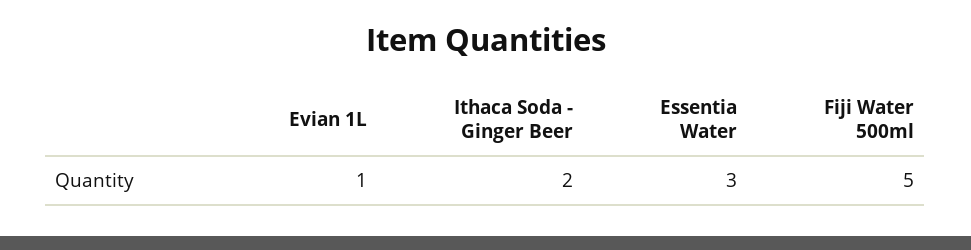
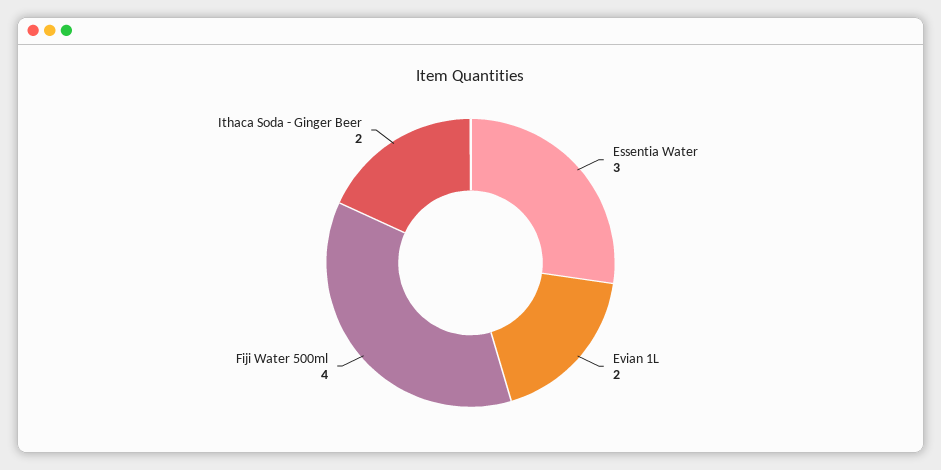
Evian 1L: 1 -> 2
Fiji Water 500ml: 5 -> 4

